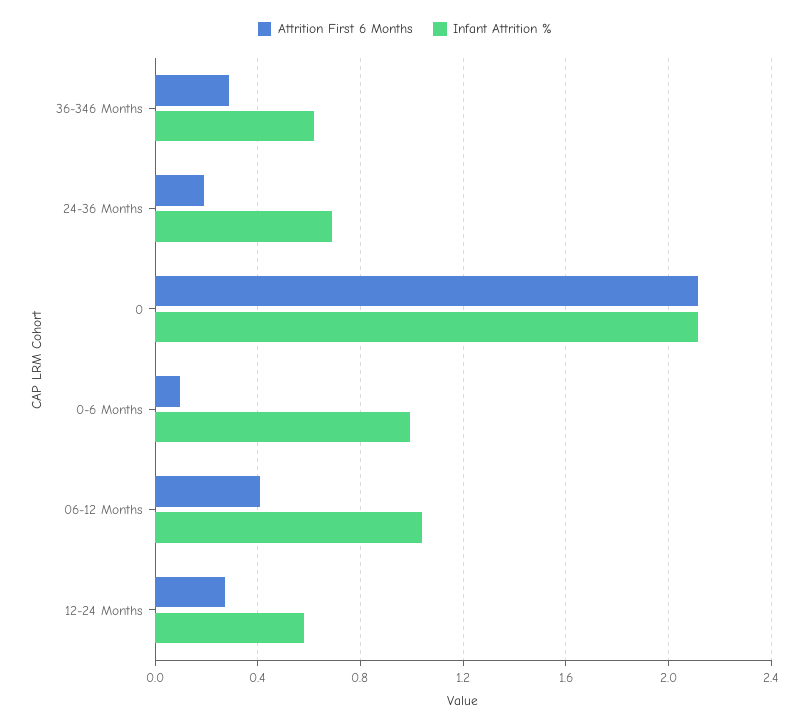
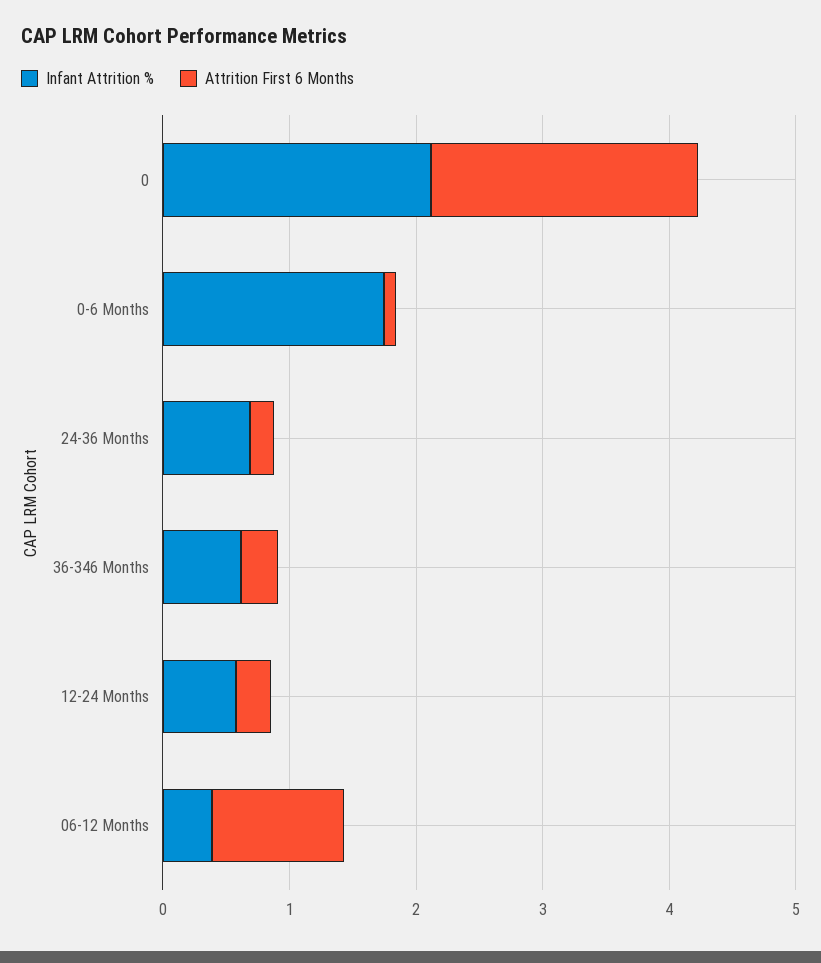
Infant Attrition %, 0-6 Months: 1 -> 1.8
Attrition First 6 Months, 06-12 Months: 0.4 -> 1
Infant Attrition %, 06-12 Months: 1.05 -> 0.4

